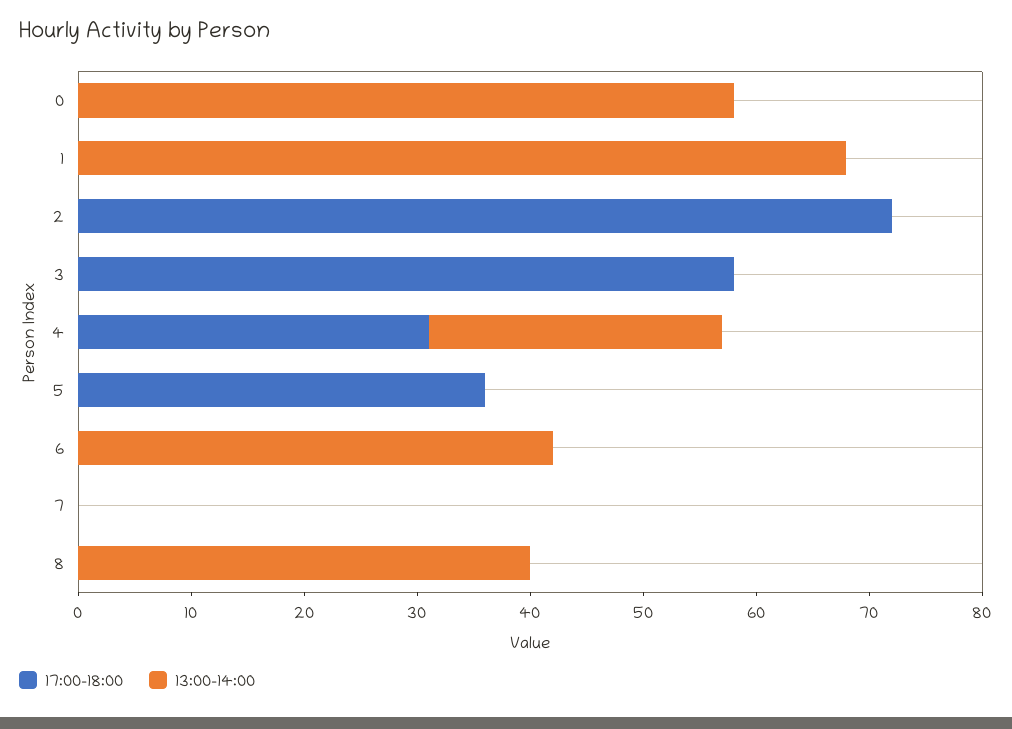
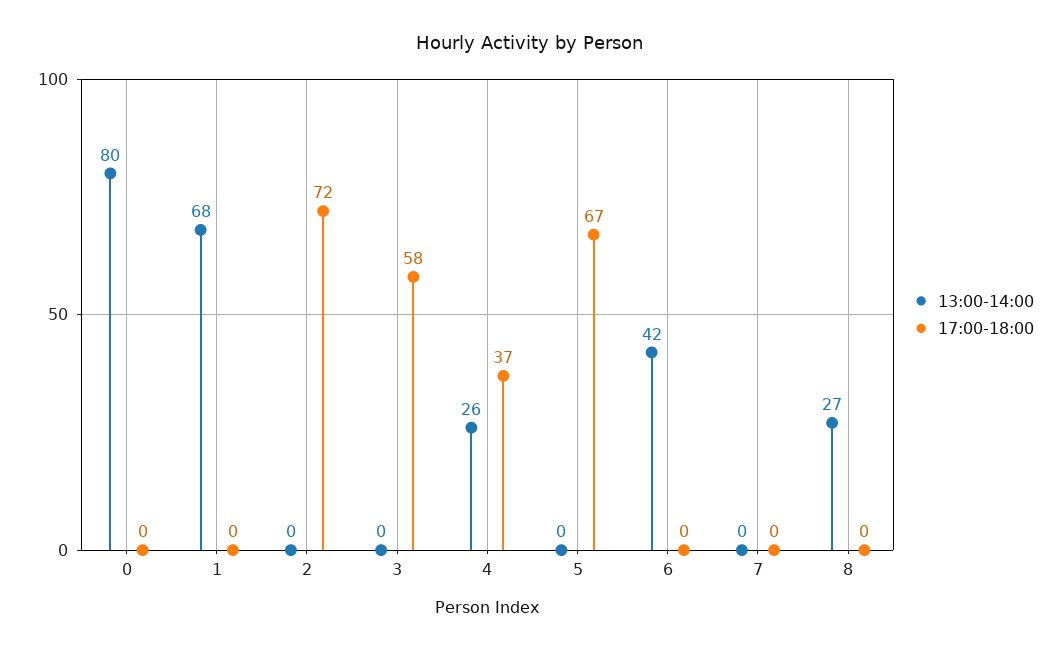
13:00-14:00, 0: 58 -> 80
17:00-18:00, 4: 31 -> 37
17:00-18:00, 5: 36 -> 67
13:00-14:00, 8: 40 -> 27

